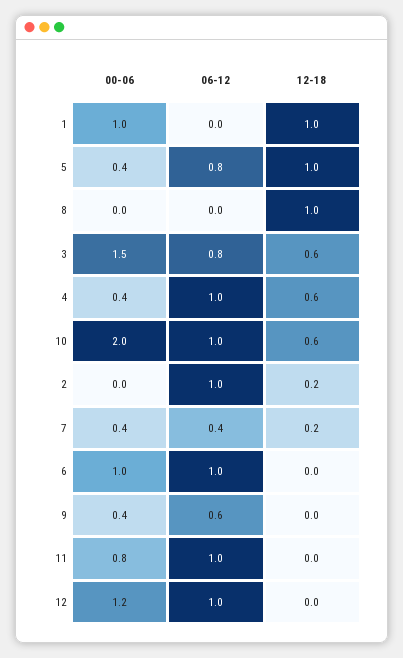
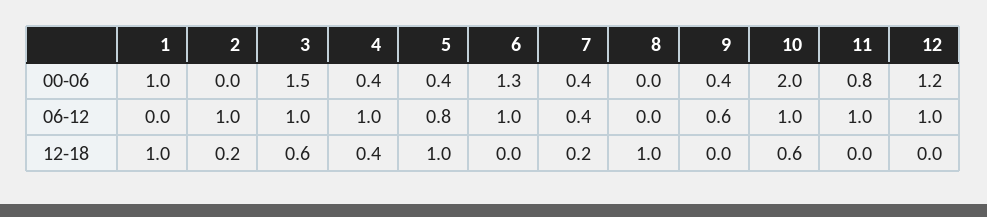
06-12, 3: 0.8 -> 1
12-18, 4: 0.6 -> 0.4
00-06, 6: 1 -> 1.3

